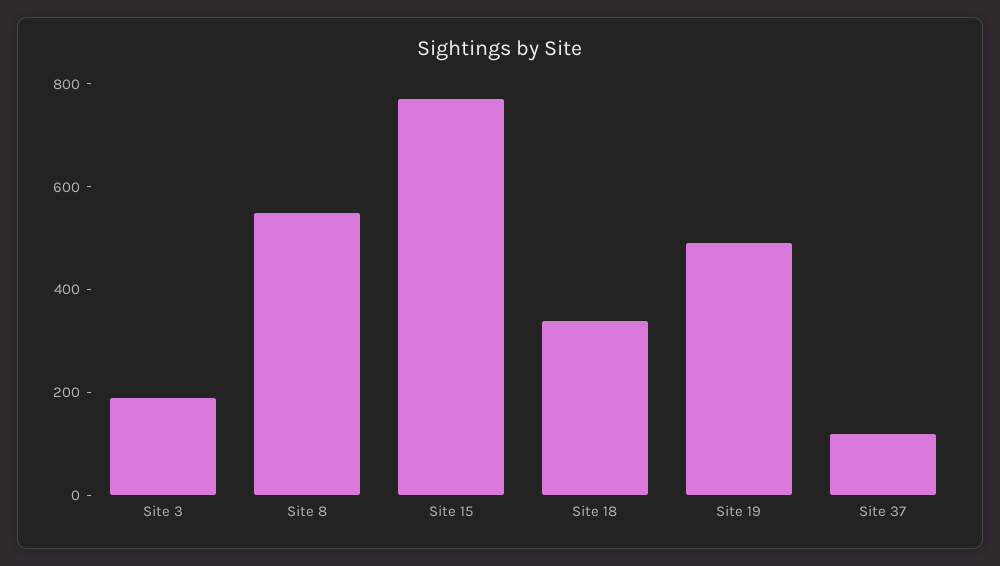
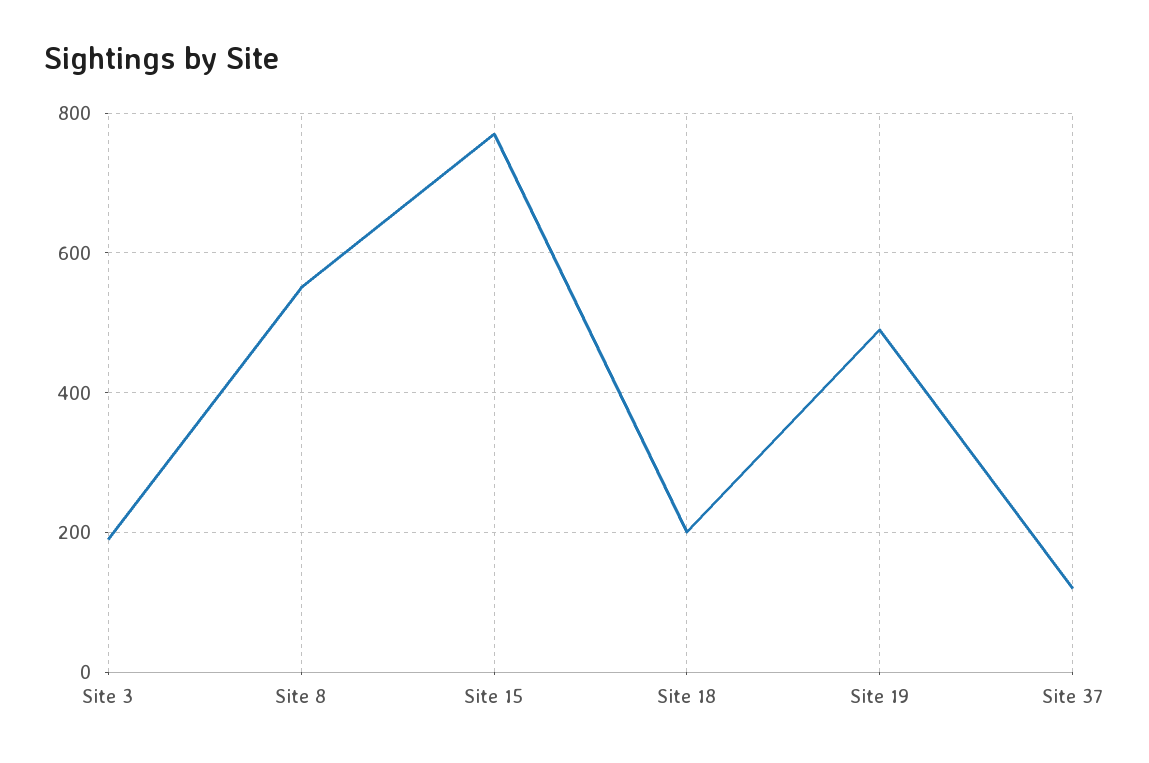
Site 18: 350 -> 200

